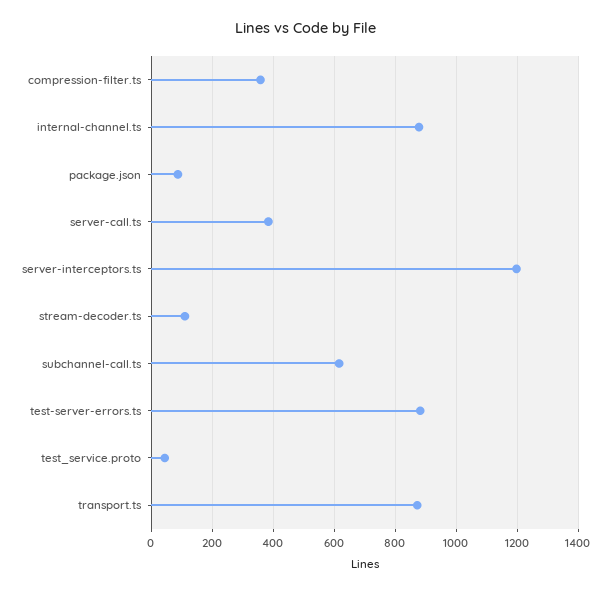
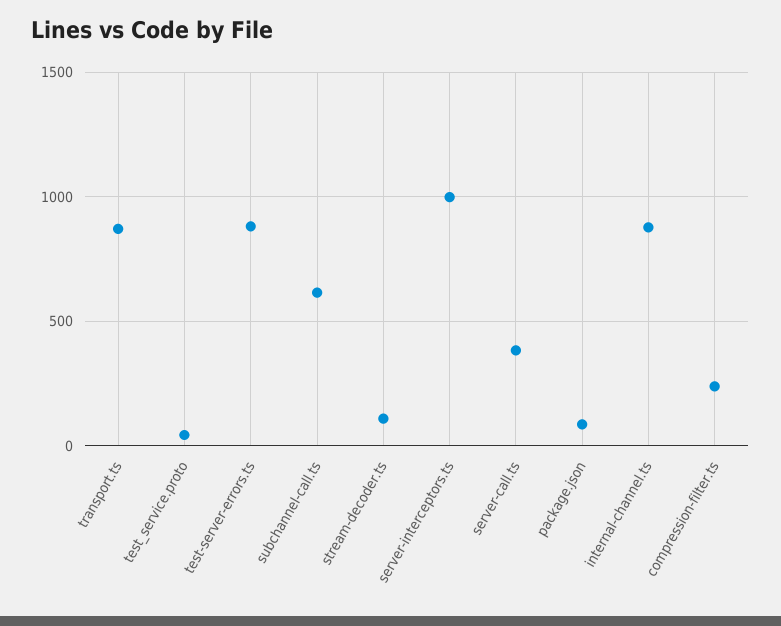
compression-filter.ts: 360 -> 250
server-interceptors.ts: 1200 -> 1000

